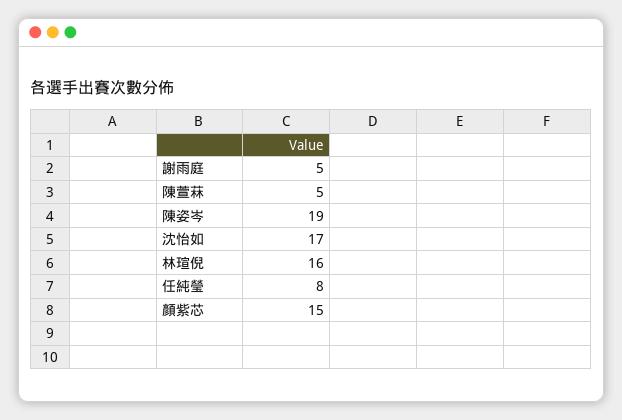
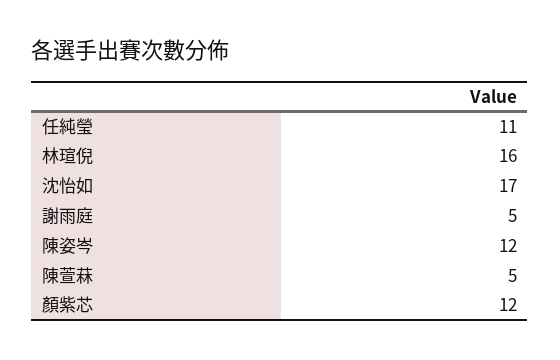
陳姿岑: 19 -> 12
任純瑩: 8 -> 11
顏紫芯: 15 -> 12

